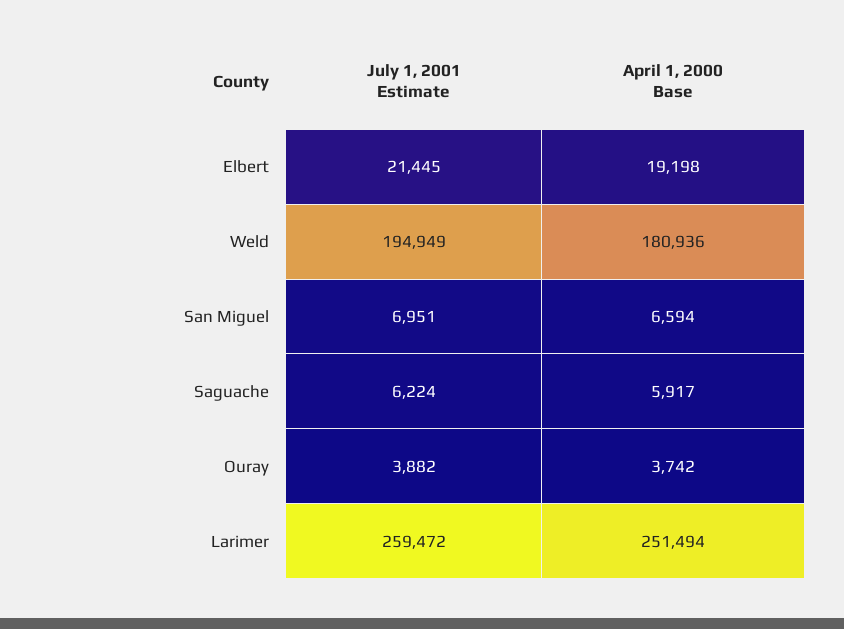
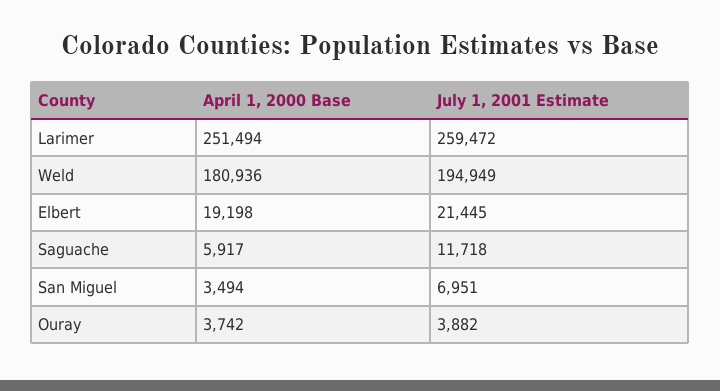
April 1, 2000 Base, San Miguel: 6594 -> 3494
July 1, 2001 Estimate, Saguache: 6224 -> 11718

